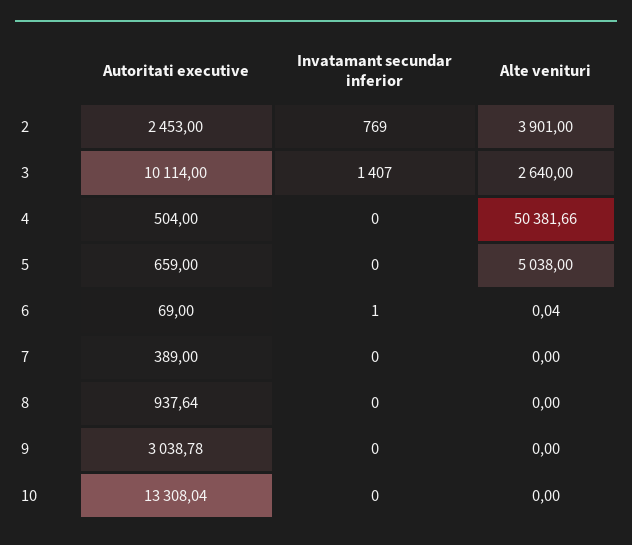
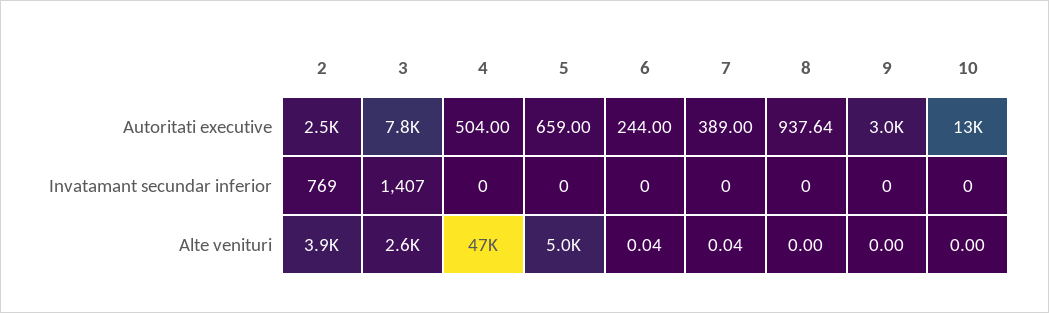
Autoritati executive, 3: 10114 -> 7800
Alte venituri, 4: 50381.66 -> 47000
Autoritati executive, 6: 69 -> 244
Invatamant secundar inferior, 6: 1 -> 0
Alte venituri, 7: 0 -> 0.04

